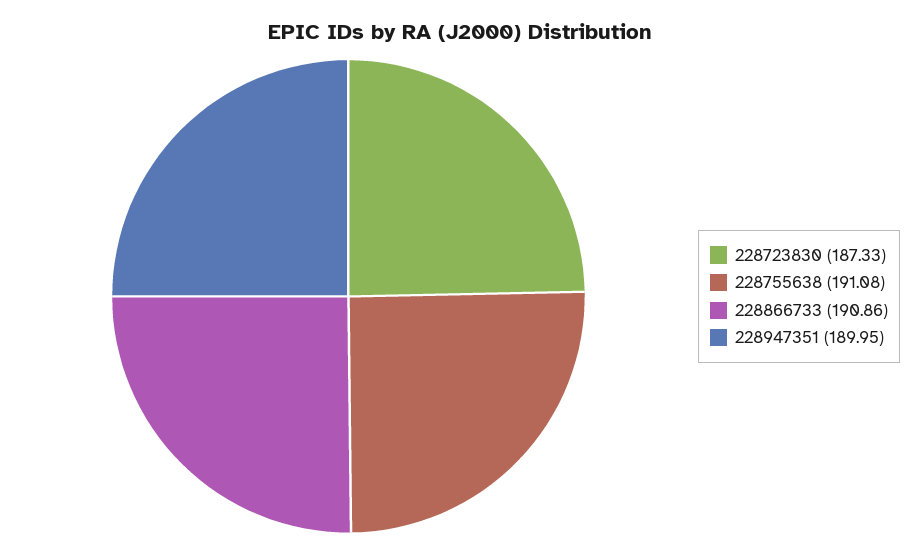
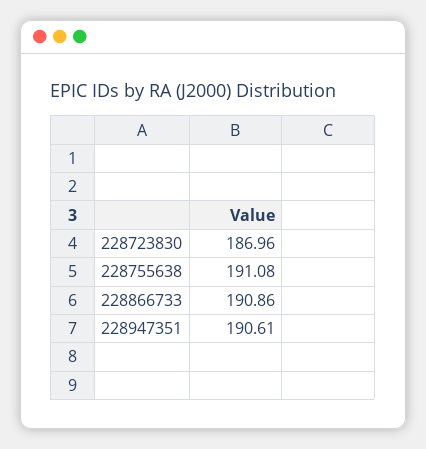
228723830: 187.33 -> 186.96
228947351: 189.95 -> 190.61

